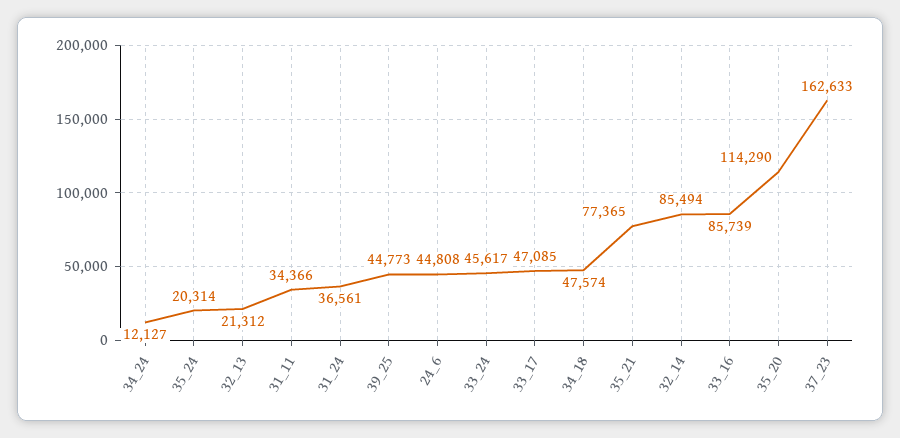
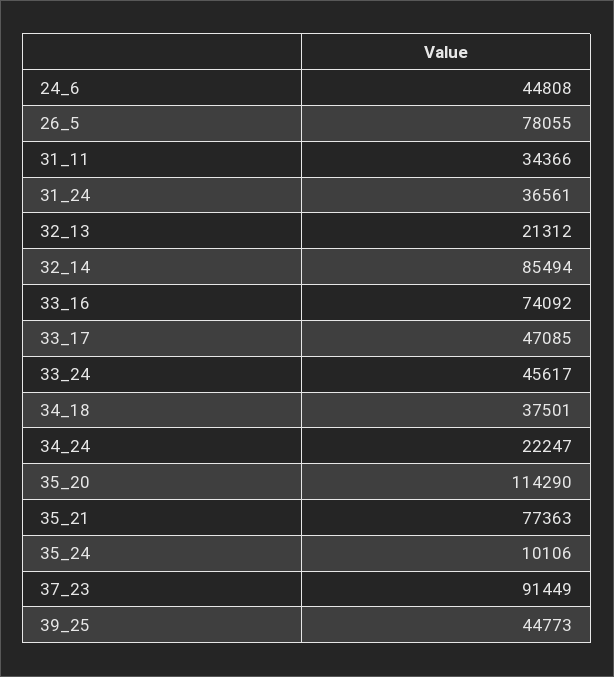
34_24: 12127 -> 22247
35_24: 20314 -> 10106
34_18: 47574 -> 37501
35_21: 77365 -> 77363
33_16: 85739 -> 74092
37_23: 162633 -> 91449
26_5: none -> 78055

